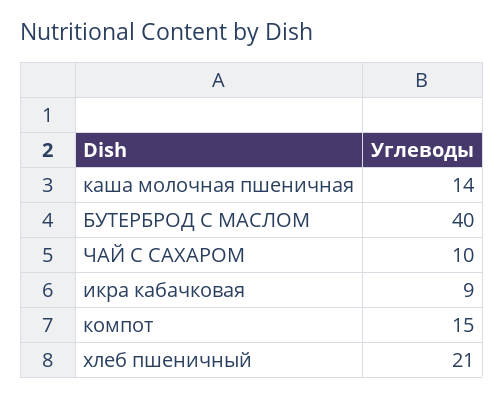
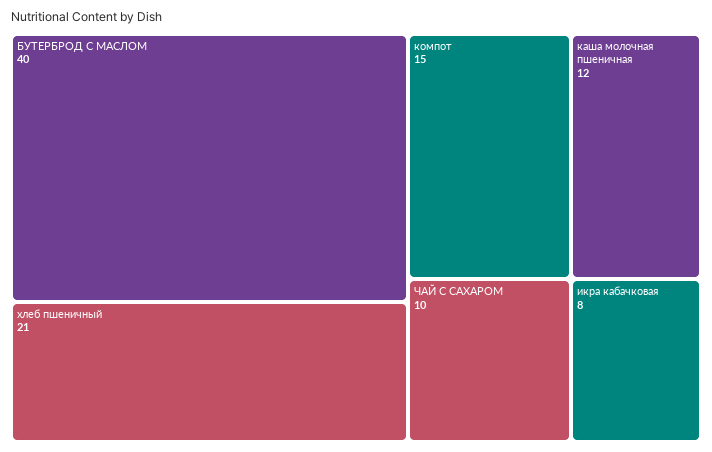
каша молочная пшеничная: 14 -> 12
икра кабачковая: 9 -> 8

